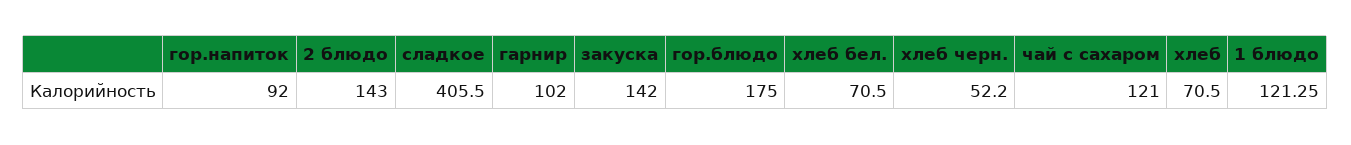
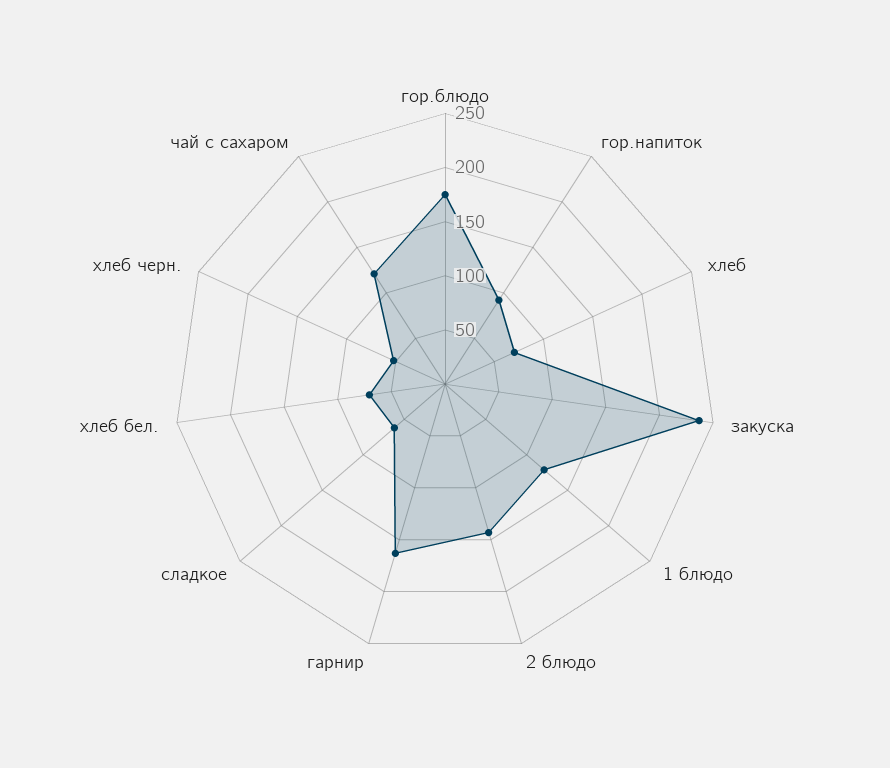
сладкое: 405.5 -> 60
гарнир: 102 -> 160
закуска: 142 -> 240

